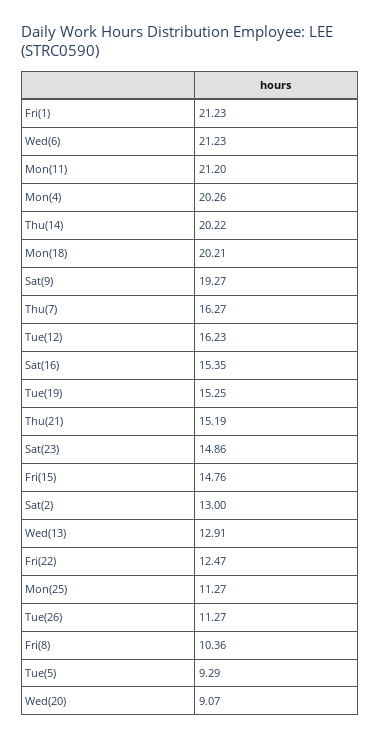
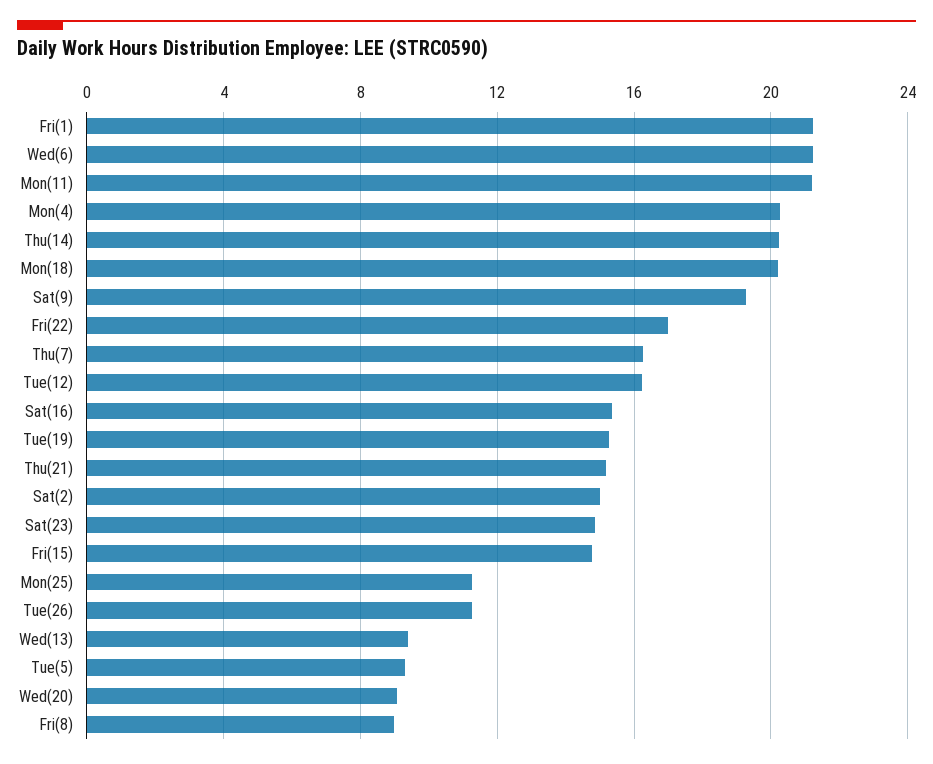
Sat(2): 13 -> 15
Wed(13): 12.91 -> 9.5
Fri(22): 12.47 -> 17
Fri(8): 10.36 -> 9

